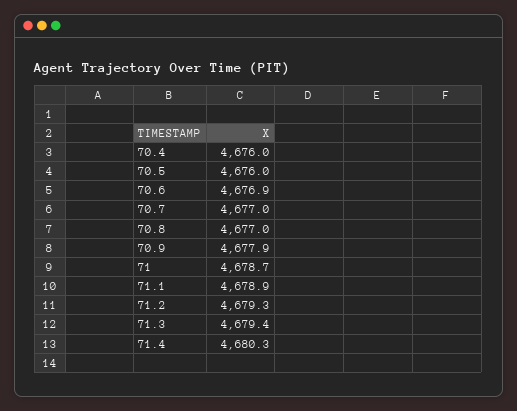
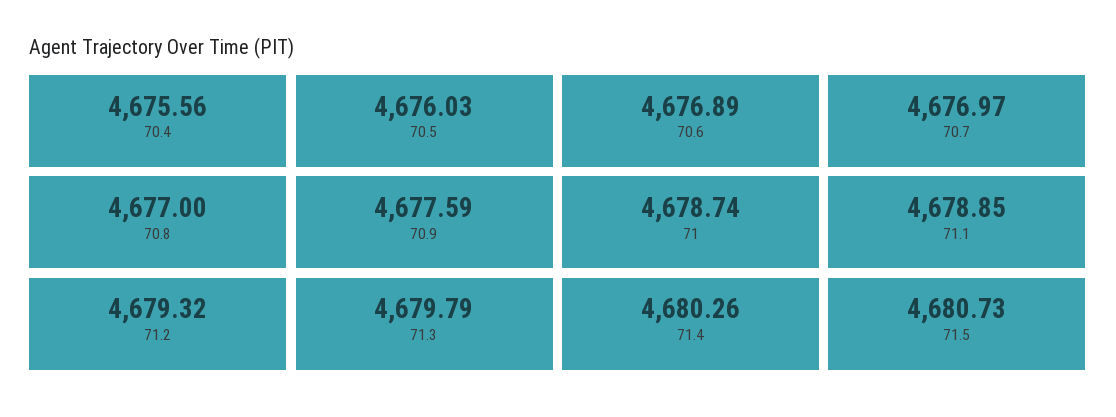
70.4: 4676 -> 4675.56
70.9: 4677.9 -> 4677.59
71.3: 4679.4 -> 4679.79
71.5: none -> 4680.73

